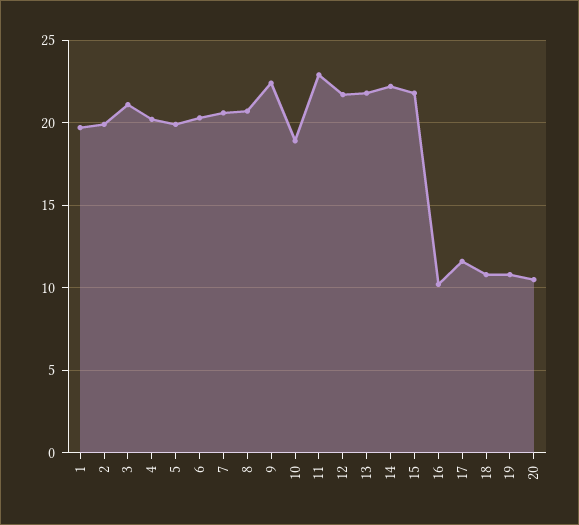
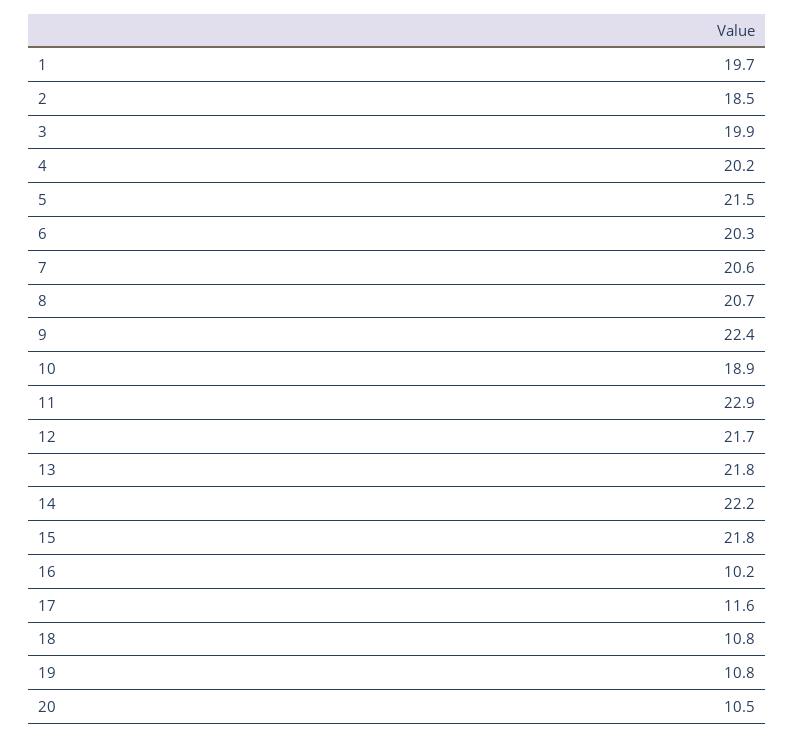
2: 20 -> 18.5
3: 21 -> 19.9
5: 20 -> 21.5

